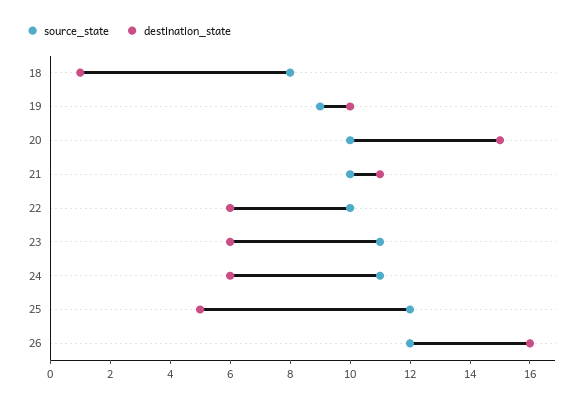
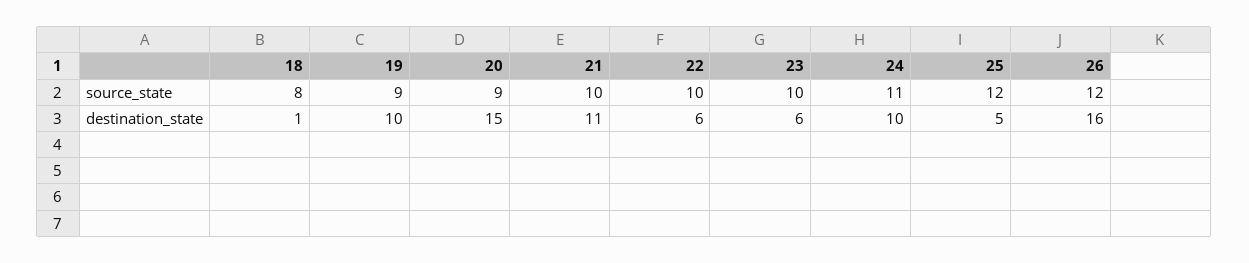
source_state, 20: 10 -> 9
source_state, 23: 11 -> 10
destination_state, 24: 6 -> 10

